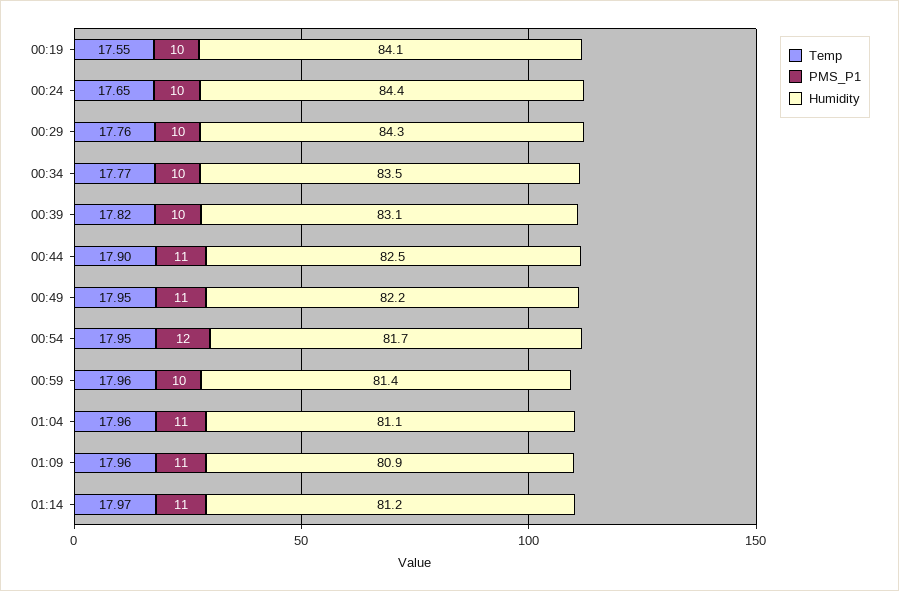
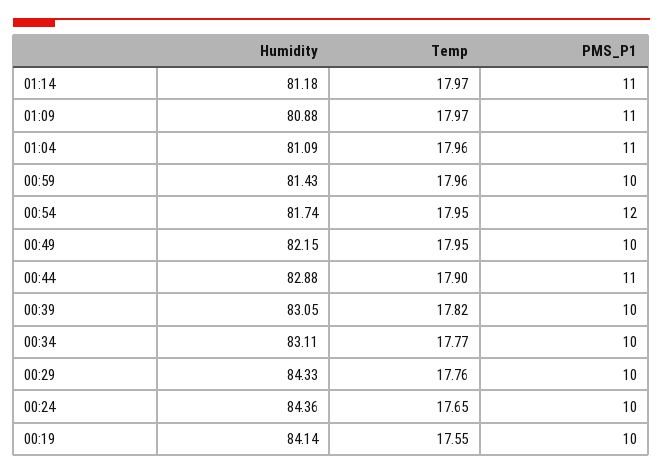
Humidity, 00:34: 83.5 -> 83.11
Humidity, 00:44: 82.5 -> 82.88
PMS_P1, 00:49: 11 -> 10
Temp, 01:09: 17.96 -> 17.97

